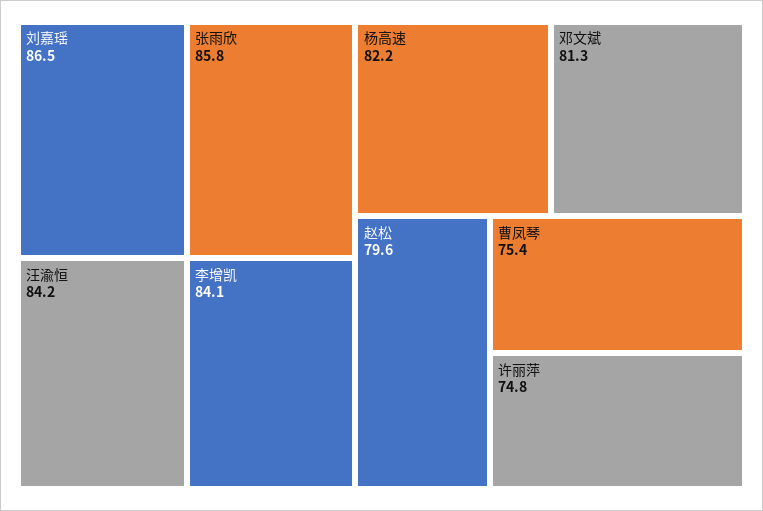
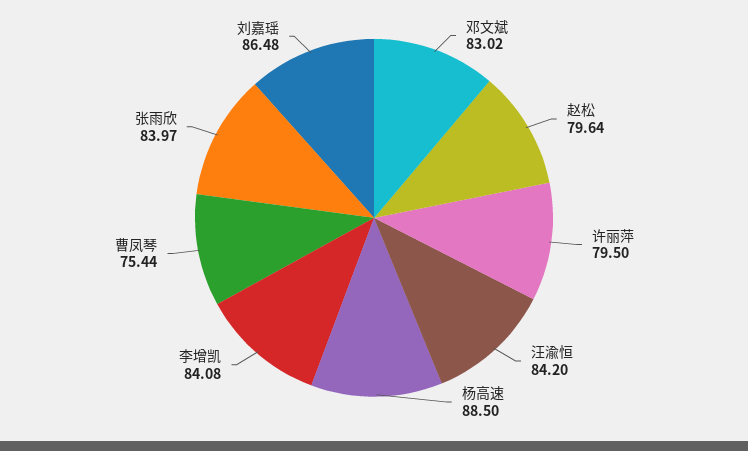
张雨欣: 85.8 -> 83.97
杨高速: 82.2 -> 88.5
邓文斌: 81.3 -> 83.02
许丽萍: 74.8 -> 79.5

